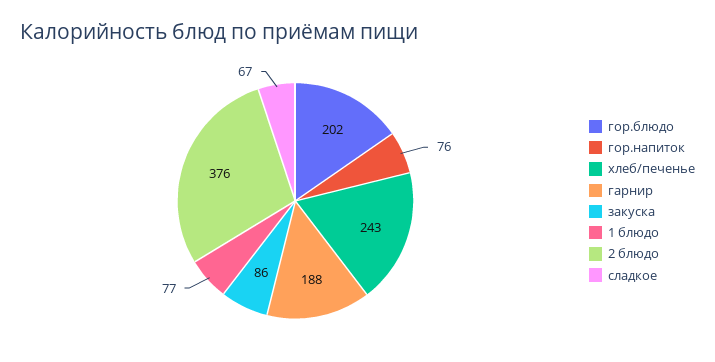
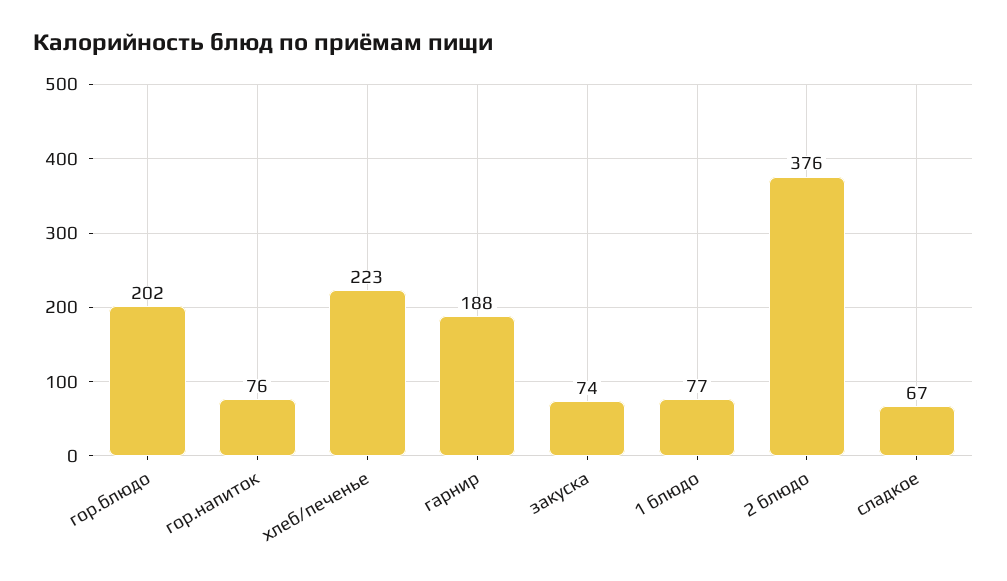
хлеб/печенье: 243 -> 223
закуска: 86 -> 74

